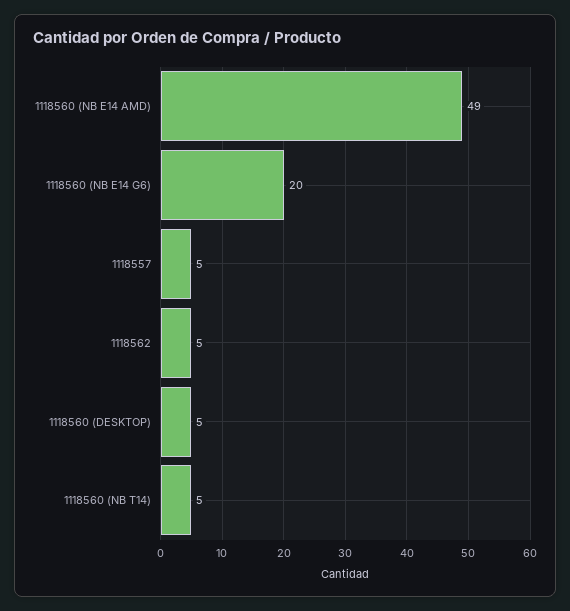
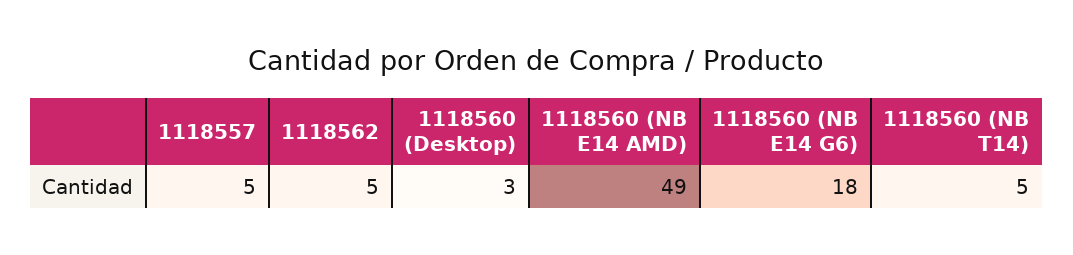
1118560 (NB E14 G6): 20 -> 18
1118560 (DESKTOP): 5 -> 3

